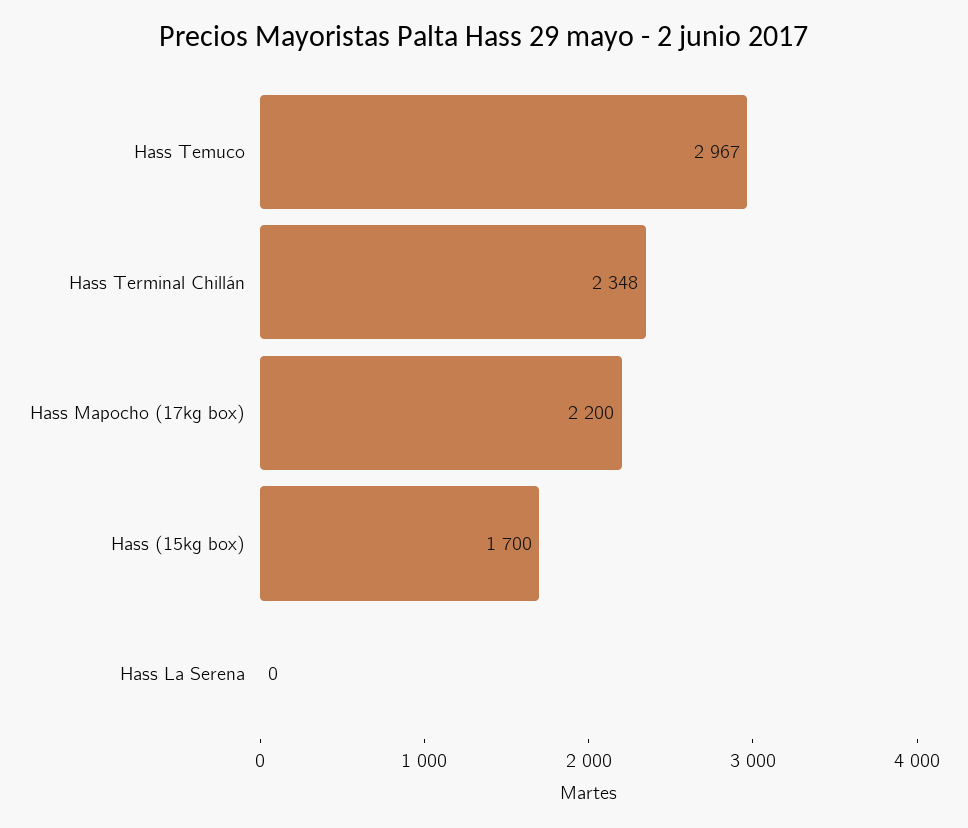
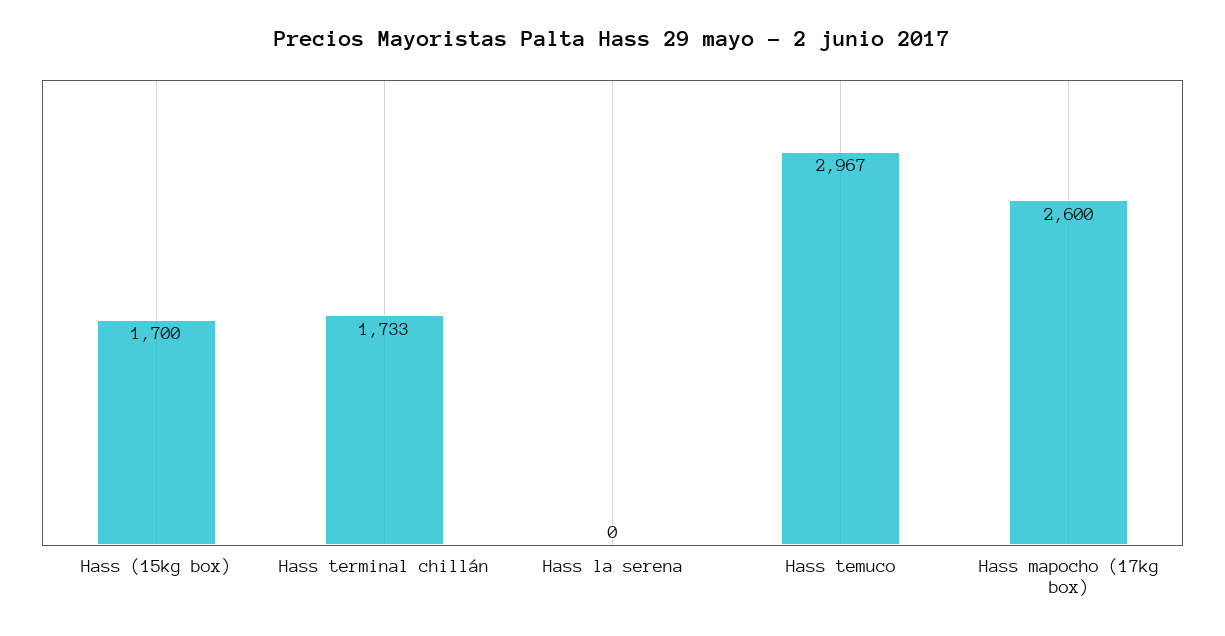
Hass Terminal Chillán: 2348 -> 1733
Hass Mapocho (17kg box): 2200 -> 2600

